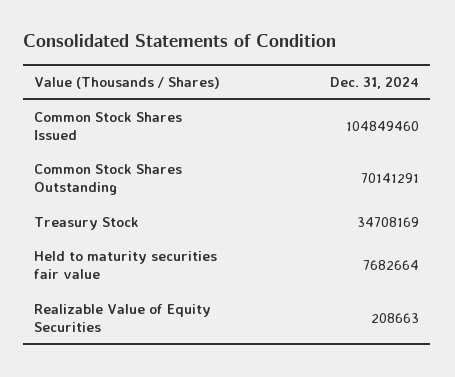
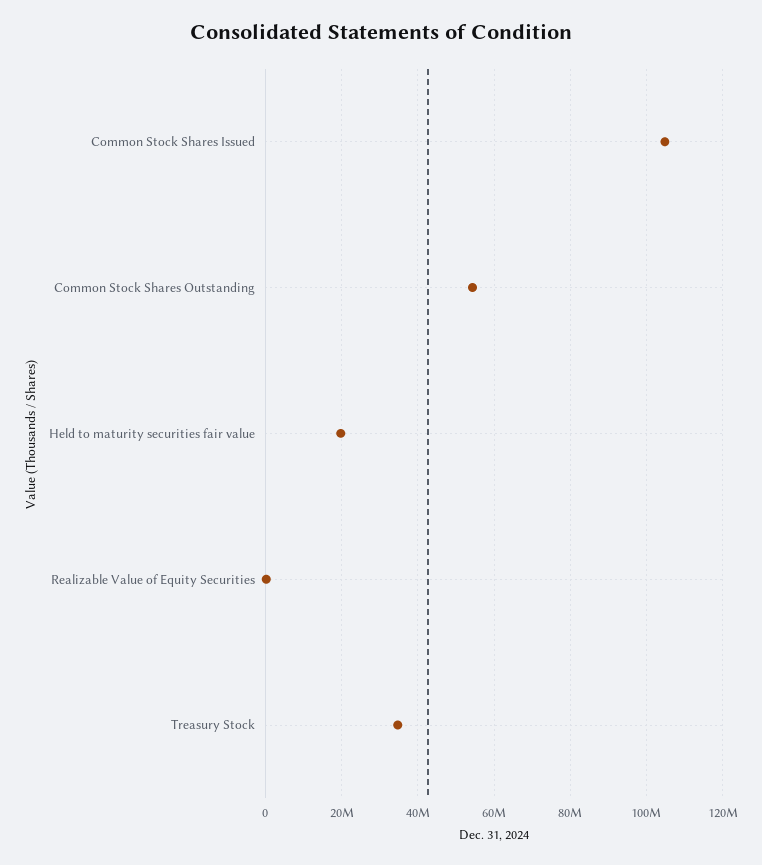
Common Stock Shares Outstanding: 70141291 -> 54000000
Held to maturity securities fair value: 7682664 -> 20000000

